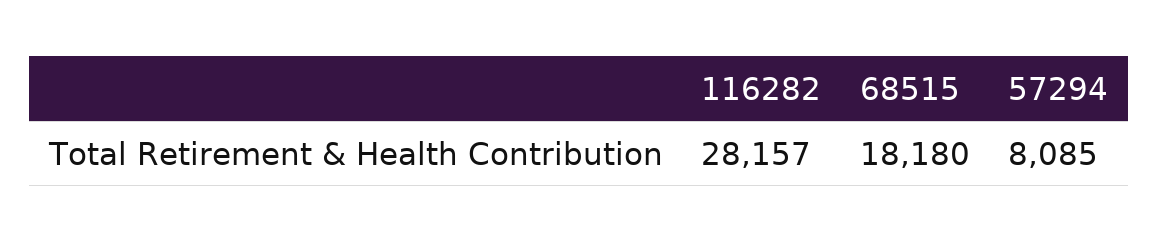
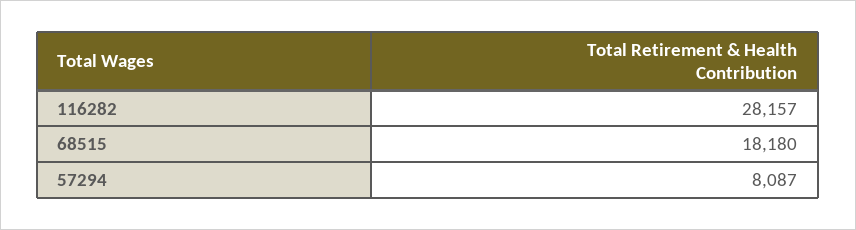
57294: 8085 -> 8087

